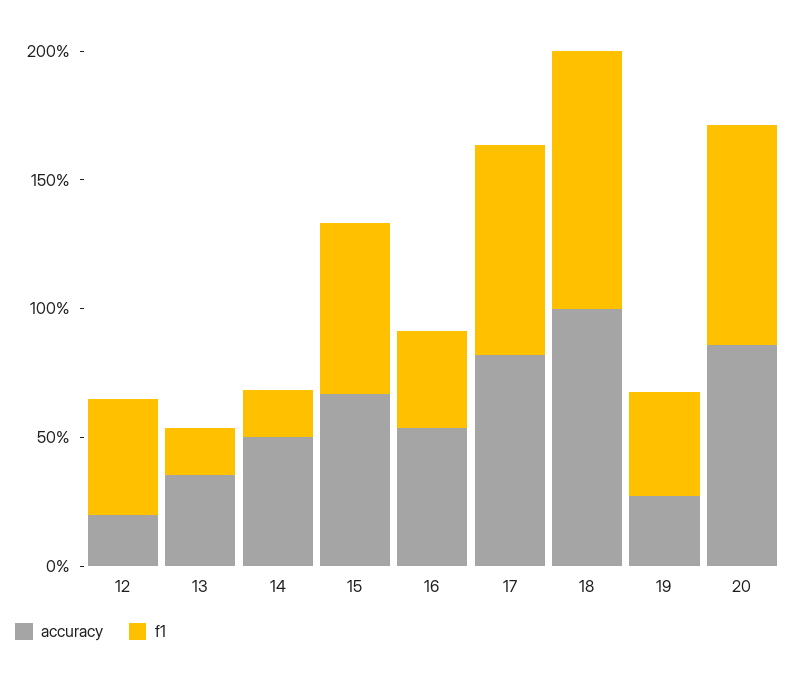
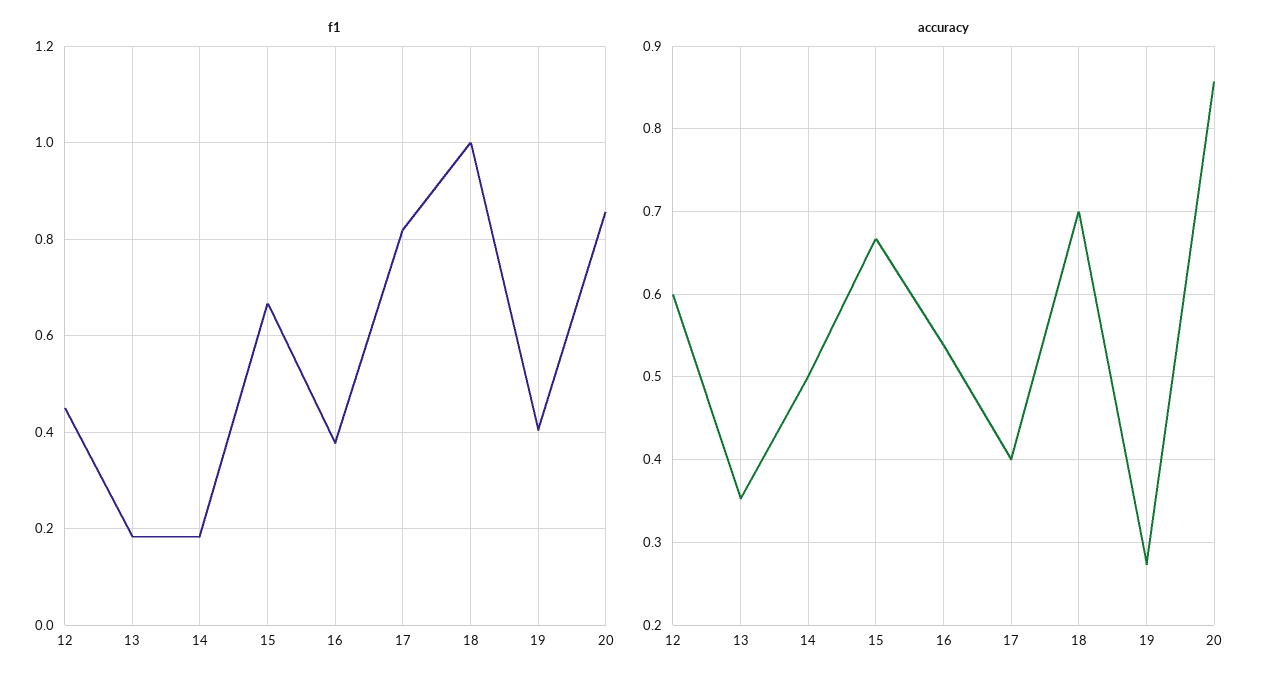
accuracy, 12: 0.2 -> 0.6
accuracy, 17: 0.8 -> 0.4
accuracy, 18: 1 -> 0.7

